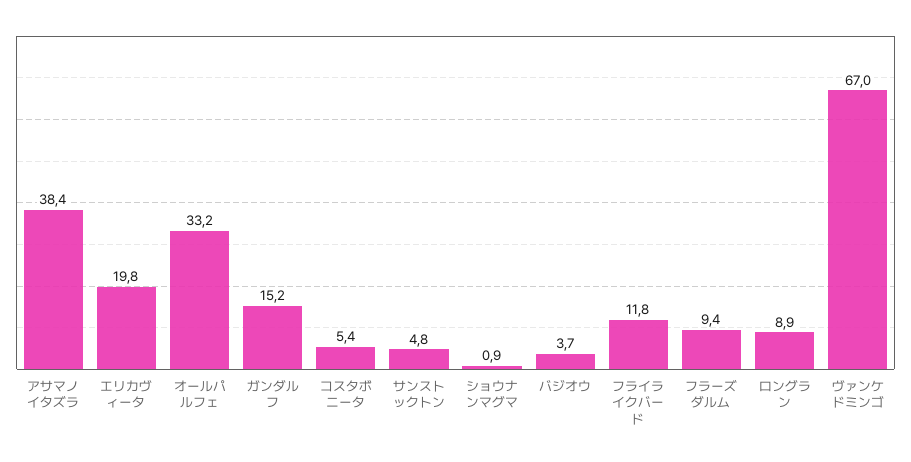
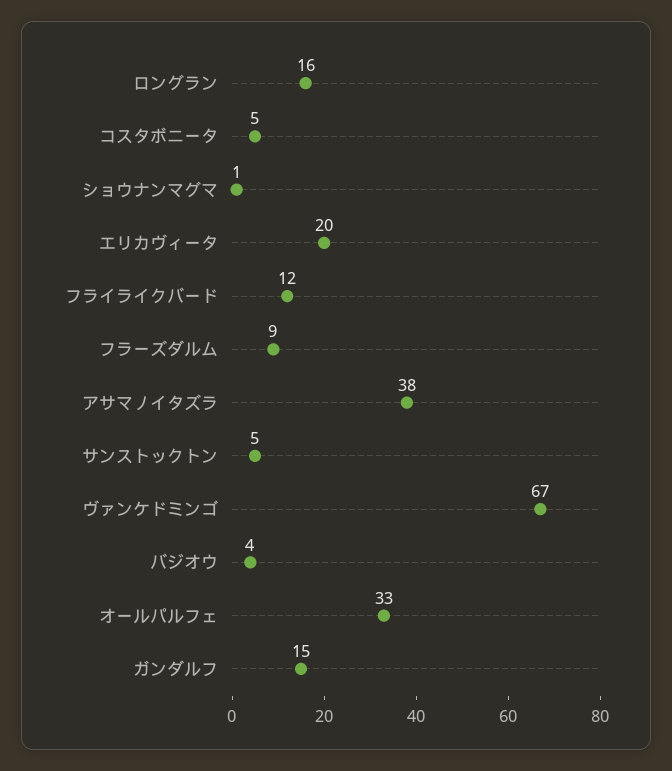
ロングラン: 8.9 -> 16

